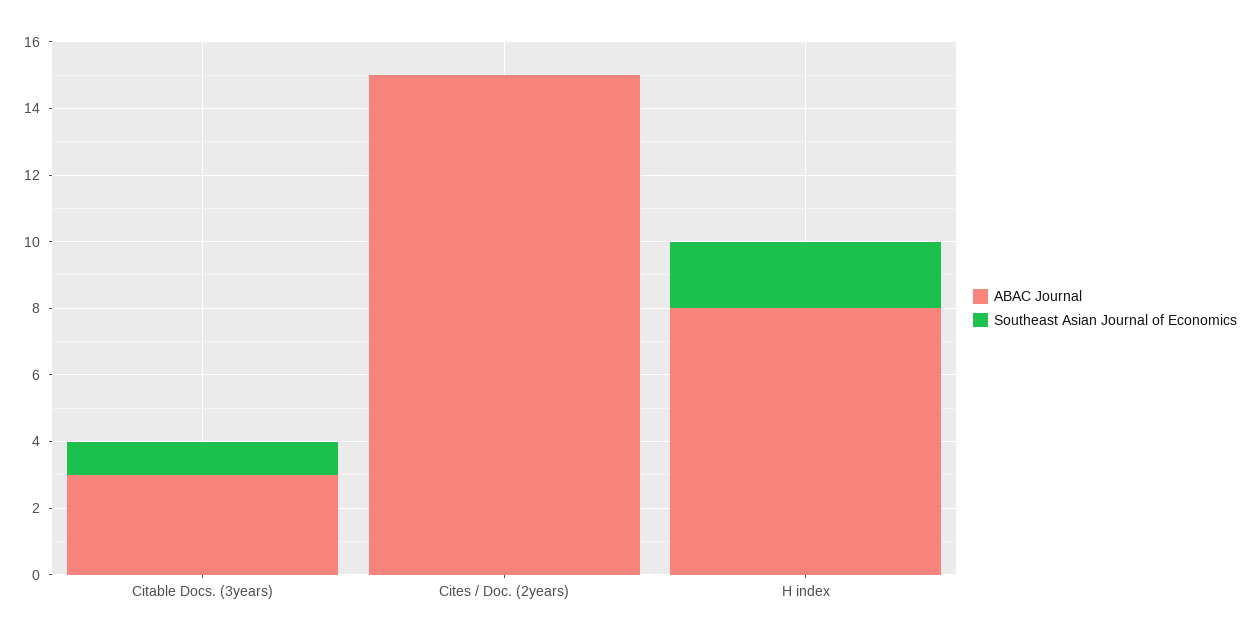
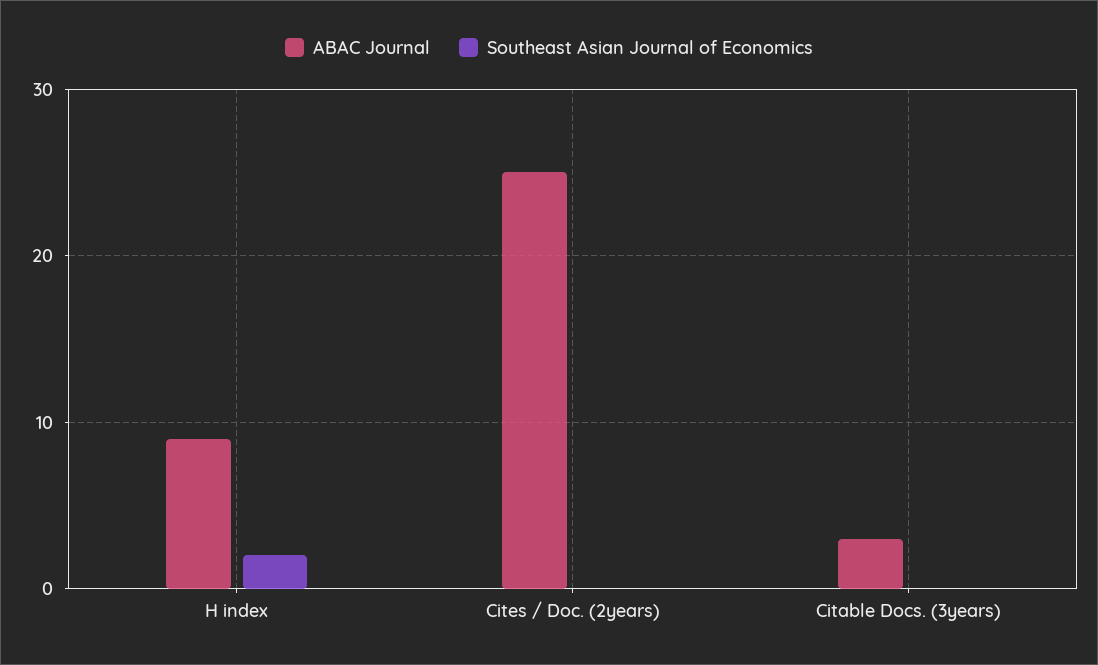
Southeast Asian Journal of Economics, Citable Docs. (3years): 1 -> 0
ABAC Journal, Cites / Doc. (2years): 15 -> 25
ABAC Journal, H index: 8 -> 9

